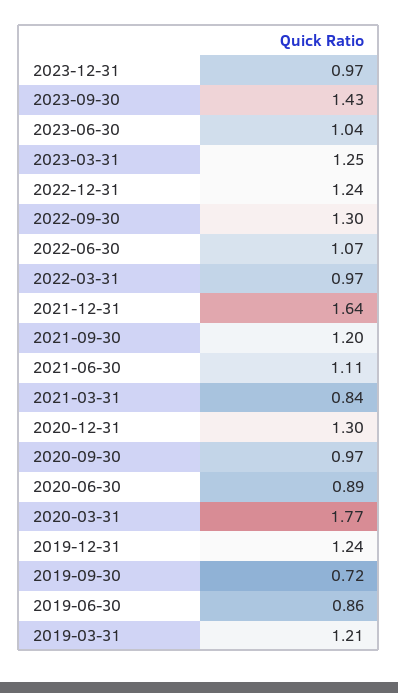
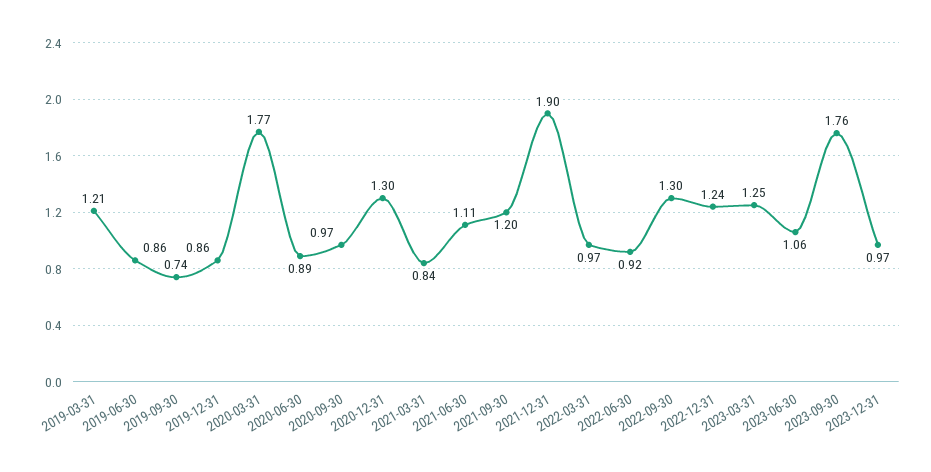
2023-09-30: 1.43 -> 1.76
2023-06-30: 1.04 -> 1.06
2022-06-30: 1.07 -> 0.92
2021-12-31: 1.64 -> 1.9
2019-12-31: 1.24 -> 0.86
2019-09-30: 0.72 -> 0.74

